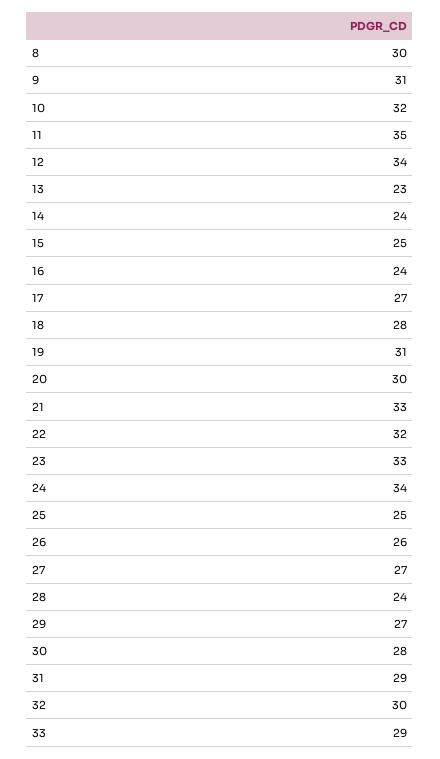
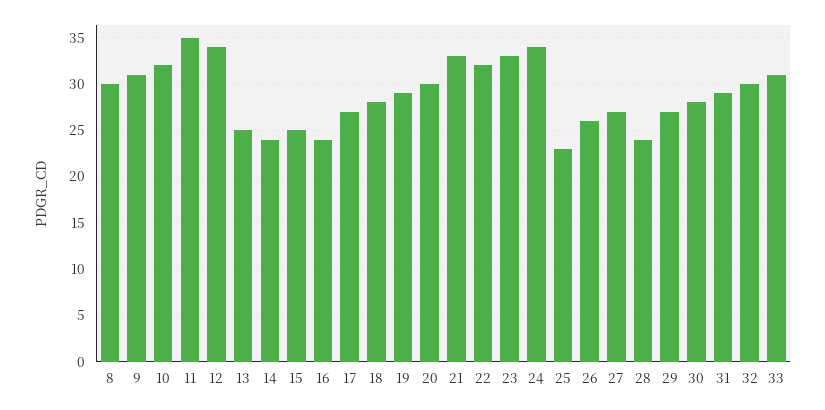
13: 23 -> 25
19: 31 -> 29
25: 25 -> 23
33: 29 -> 31

